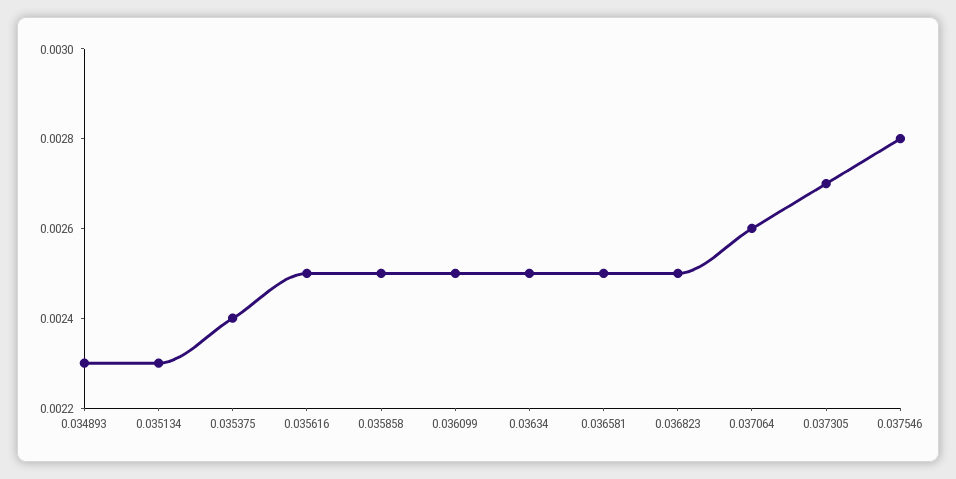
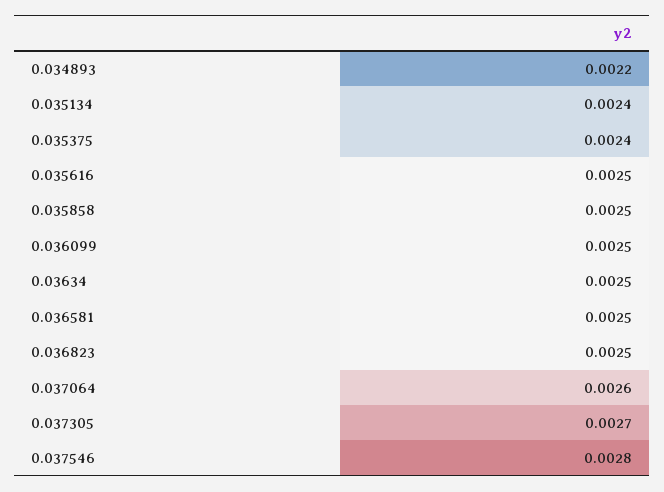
0.034893: 0.0023 -> 0.0022
0.035134: 0.0023 -> 0.0024

